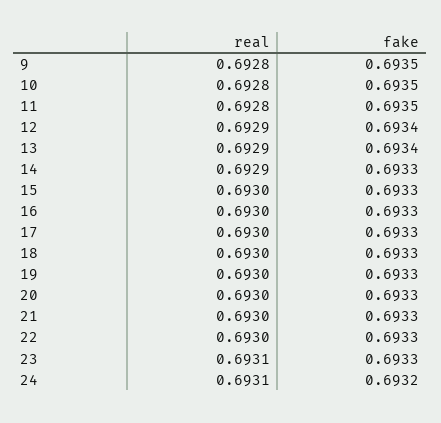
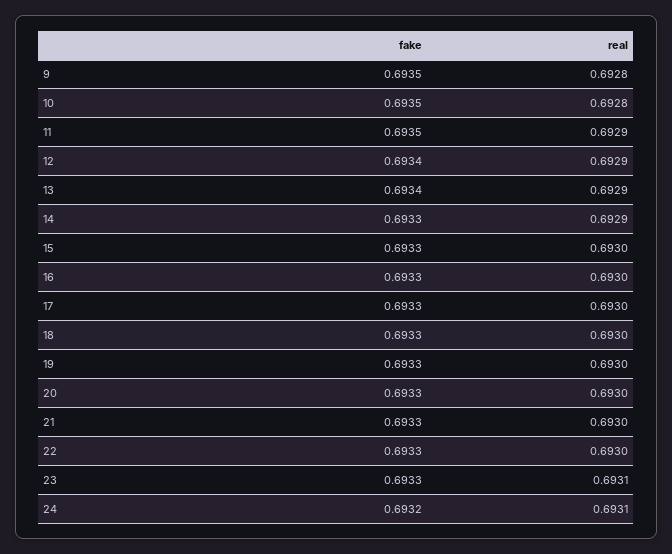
real, 11: 0.6928 -> 0.6929

